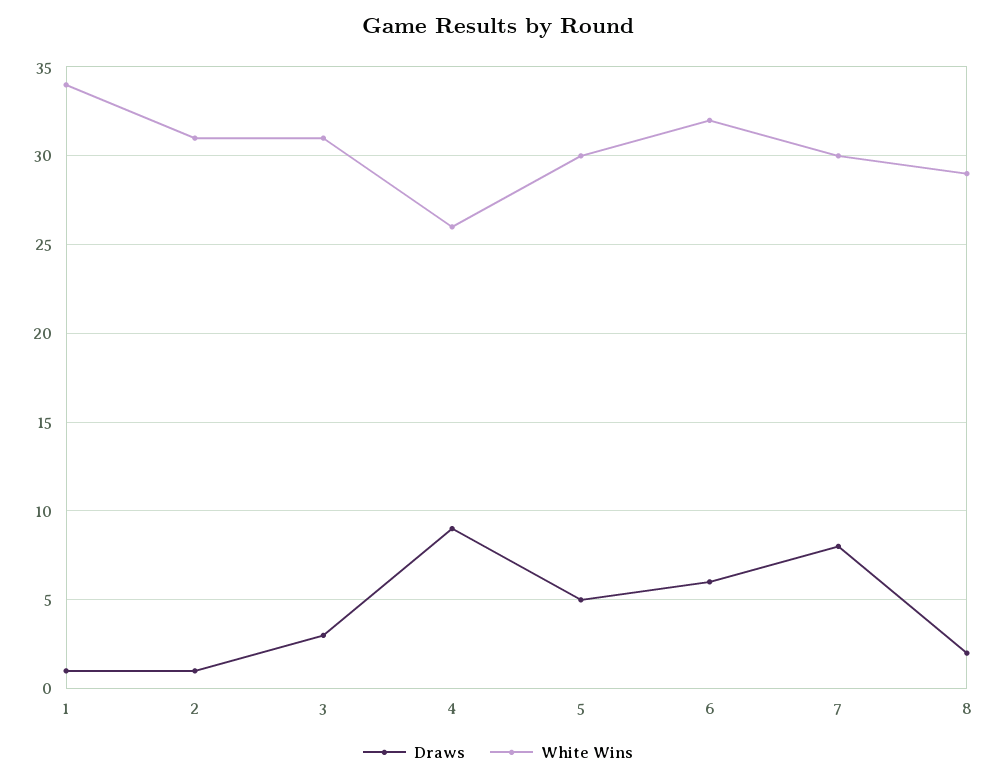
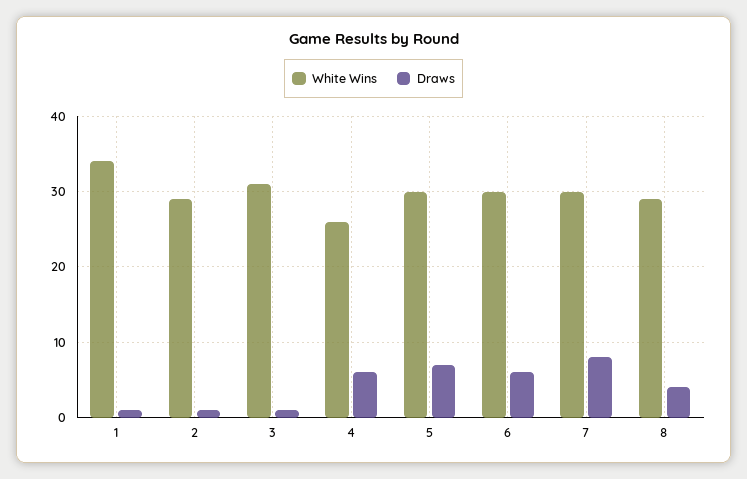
White Wins, 2: 31 -> 29
Draws, 3: 3 -> 1
Draws, 4: 9 -> 6
Draws, 5: 5 -> 7
White Wins, 6: 32 -> 30
Draws, 8: 2 -> 4

